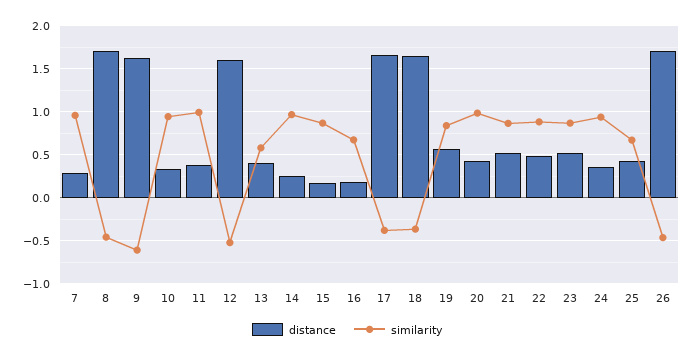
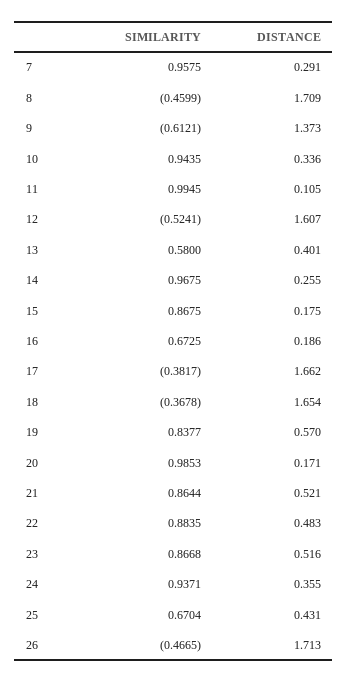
distance, 9: 1.6 -> 1.373
distance, 11: 0.4 -> 0.105
distance, 20: 0.4 -> 0.171

